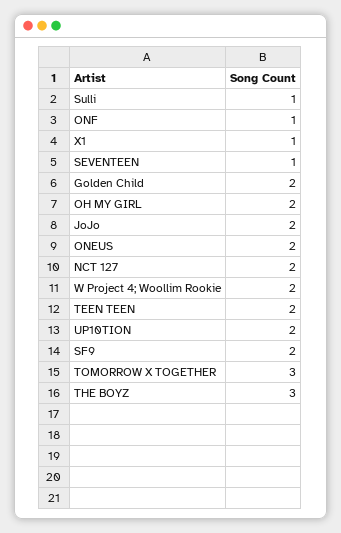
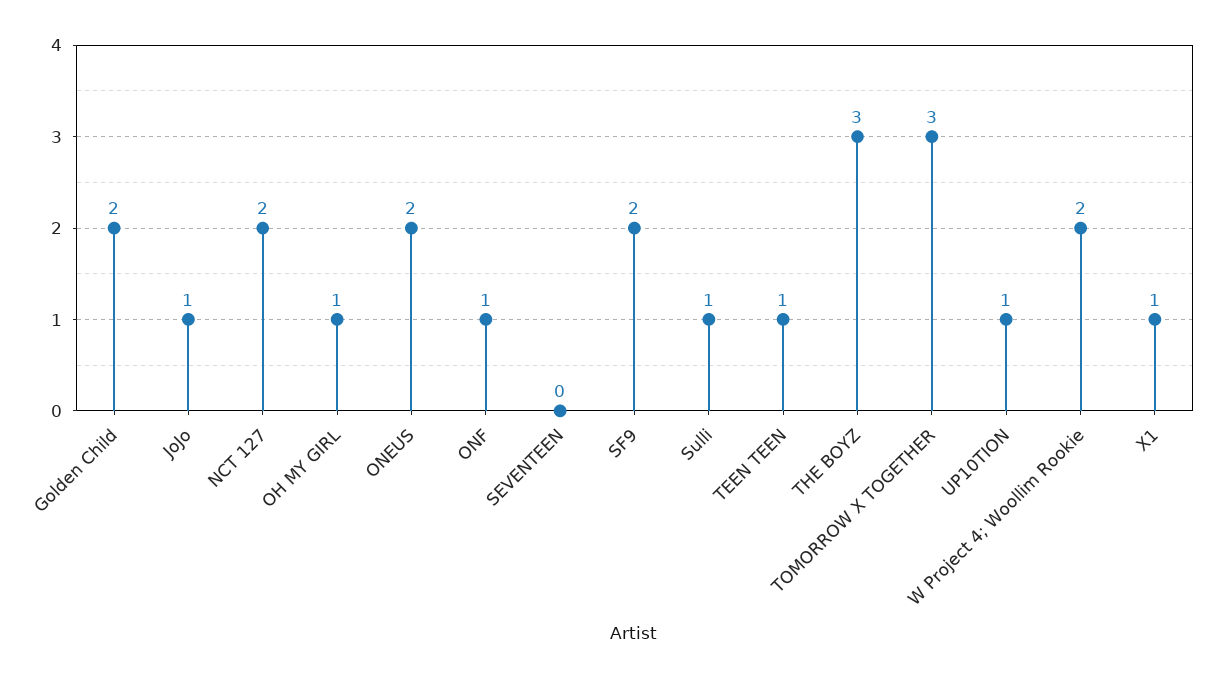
SEVENTEEN: 1 -> 0
OH MY GIRL: 2 -> 1
JoJo: 2 -> 1
TEEN TEEN: 2 -> 1
UP10TION: 2 -> 1

